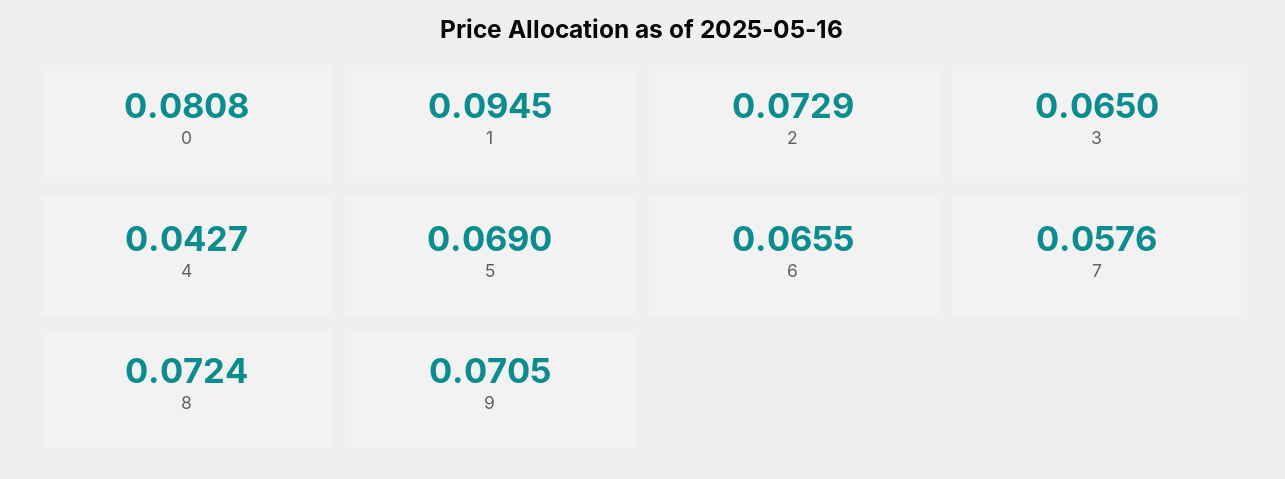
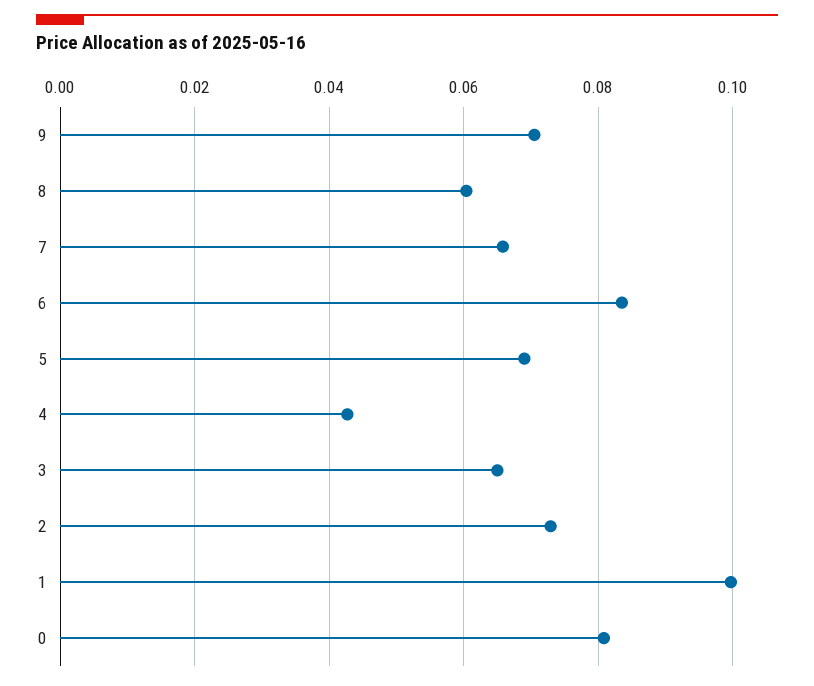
1: 0.0945 -> 0.1
6: 0.0655 -> 0.084
7: 0.0576 -> 0.066
8: 0.0724 -> 0.06

